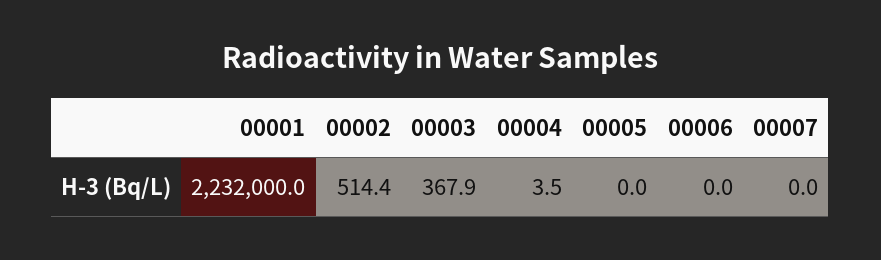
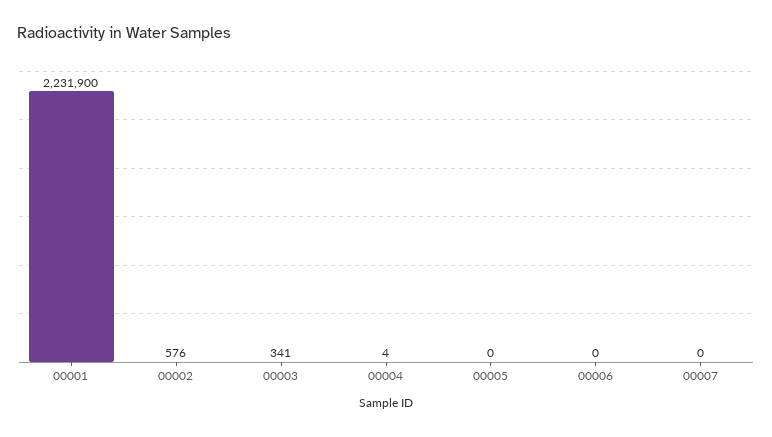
00001: 2232000 -> 2231900
00002: 514.4 -> 576
00003: 367.9 -> 341

